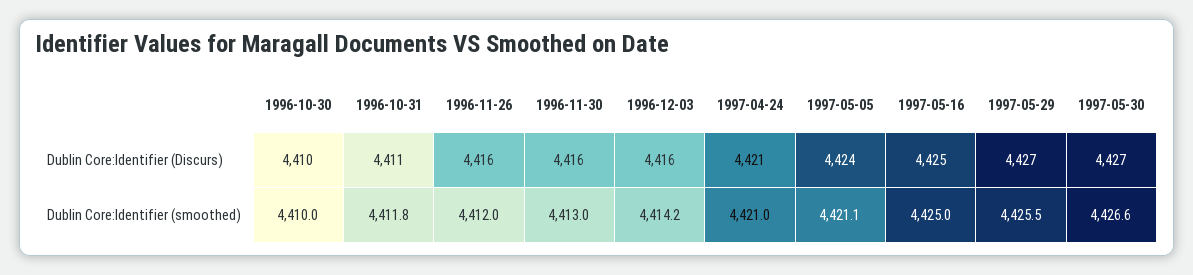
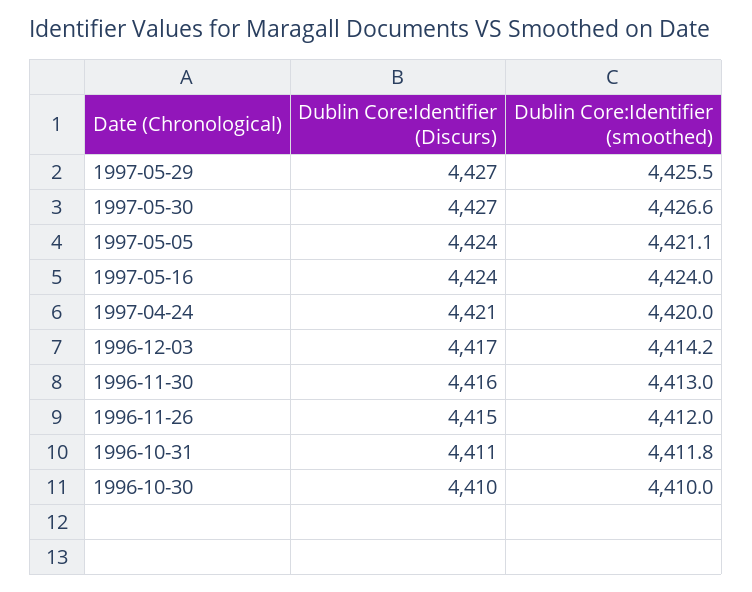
1996-11-26, Dublin Core:Identifier (Discurs): 4416 -> 4415
1996-12-03, Dublin Core:Identifier (Discurs): 4416 -> 4417
1997-05-16, Dublin Core:Identifier (Discurs): 4425 -> 4424
1997-04-24, Dublin Core:Identifier (smoothed): 4421 -> 4420
1997-05-16, Dublin Core:Identifier (smoothed): 4425 -> 4424

